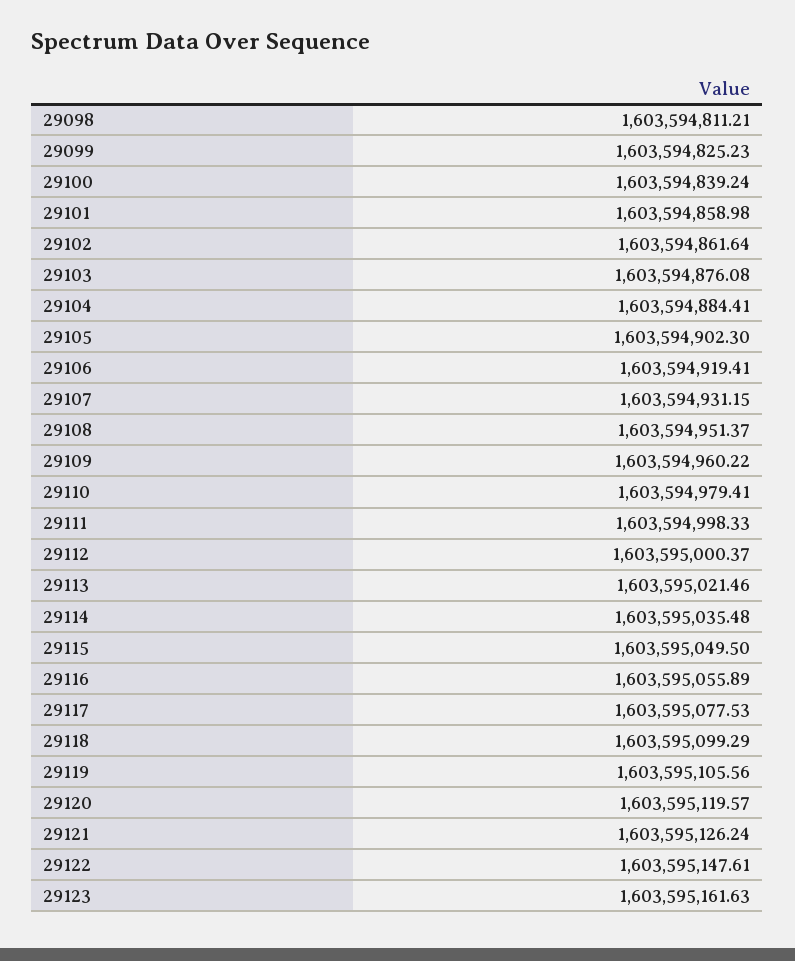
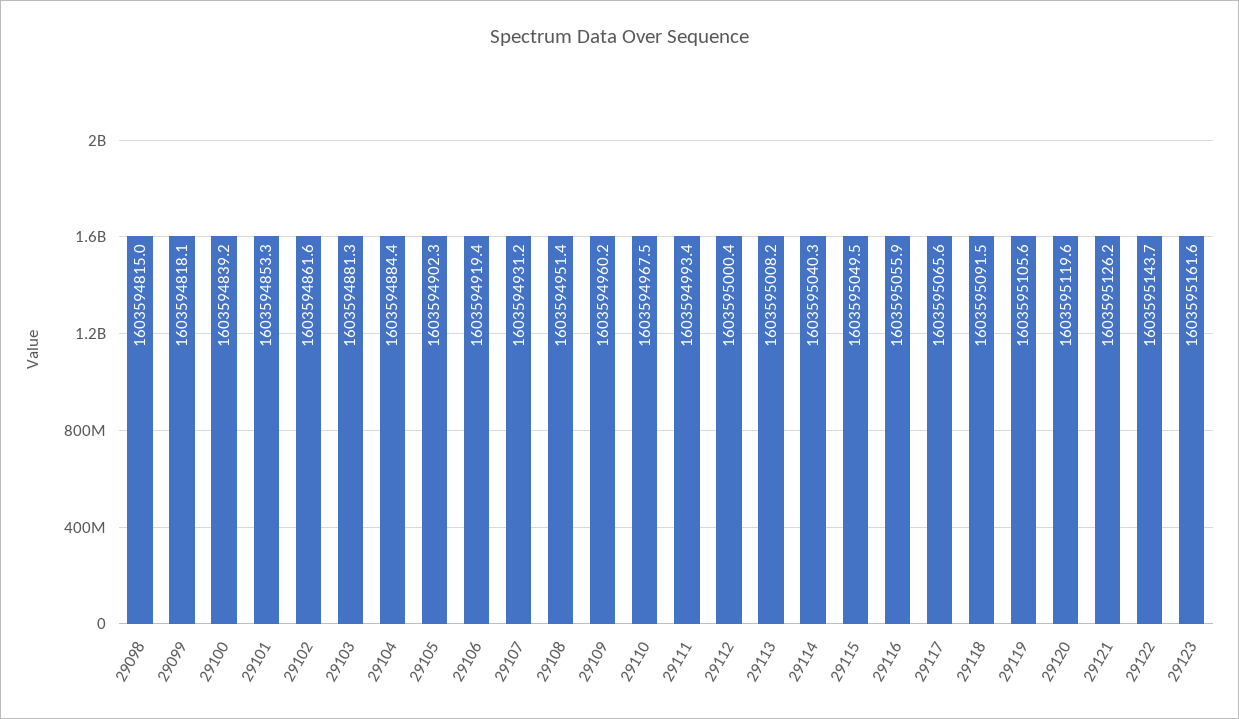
29098: 1603594811.21 -> 1603594815
29099: 1603594825.23 -> 1603594818.1
29101: 1603594858.98 -> 1603594853.3
29103: 1603594876.08 -> 1603594881.3
29110: 1603594979.41 -> 1603594967.5
29111: 1603594998.33 -> 1603594993.4
29113: 1603595021.46 -> 1603595008.2
29114: 1603595035.48 -> 1603595040.3
29117: 1603595077.53 -> 1603595065.6
29118: 1603595099.29 -> 1603595091.5
29122: 1603595147.61 -> 1603595143.7

